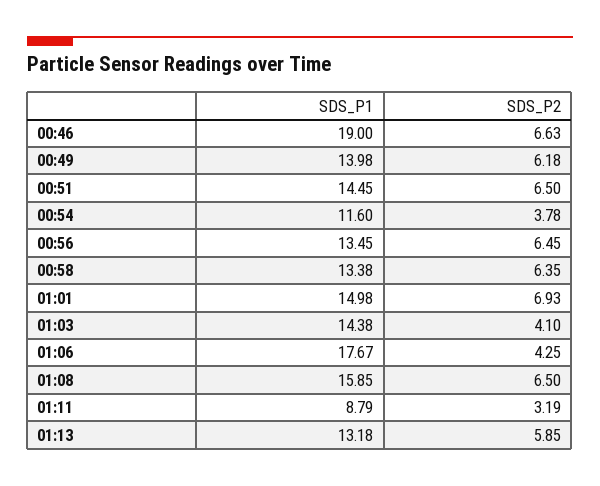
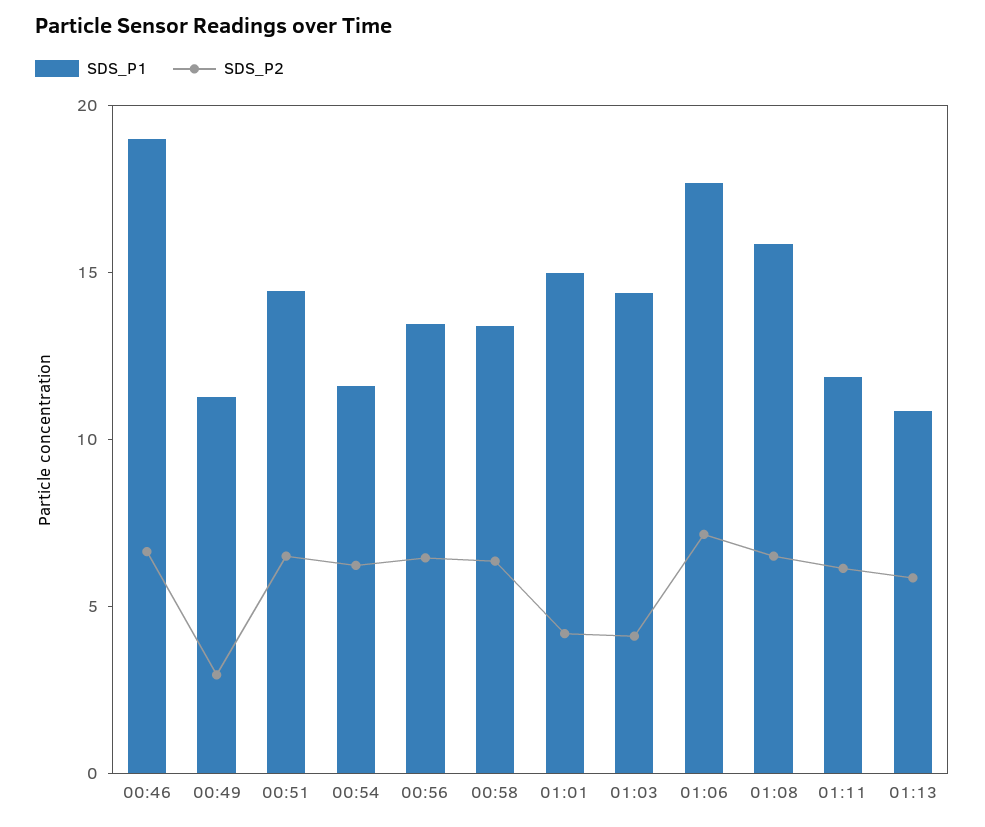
SDS_P1, 00:49: 13.98 -> 11
SDS_P2, 00:49: 6.18 -> 3
SDS_P2, 00:54: 3.78 -> 6
SDS_P2, 01:01: 6.93 -> 4
SDS_P2, 01:06: 4.25 -> 7
SDS_P1, 01:11: 8.79 -> 12
SDS_P2, 01:11: 3.19 -> 6
SDS_P1, 01:13: 13.18 -> 11

